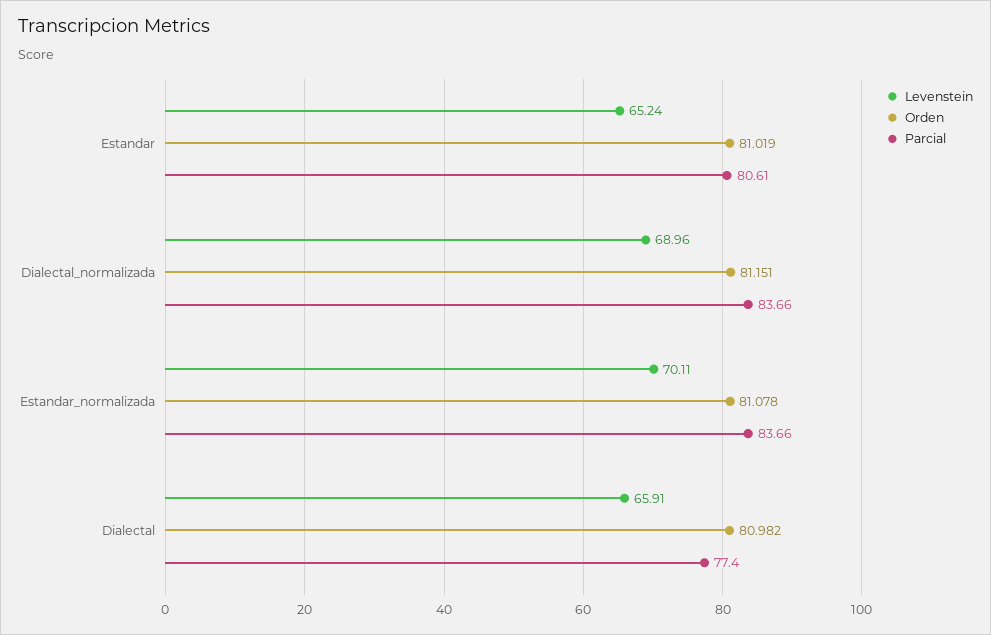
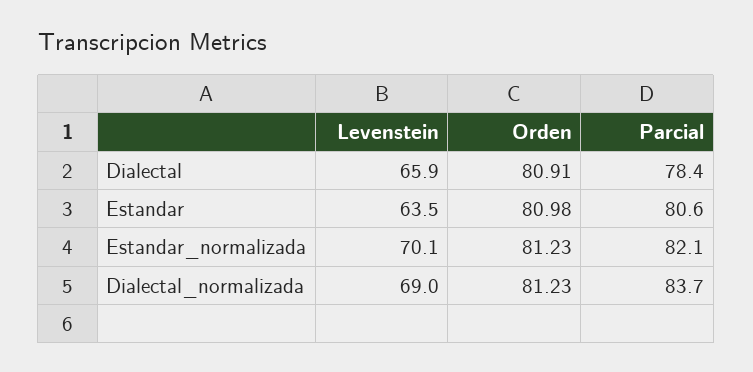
Levenstein, Estandar: 65.24 -> 63.5
Orden, Estandar: 81.019 -> 80.98
Orden, Dialectal_normalizada: 81.151 -> 81.23
Orden, Estandar_normalizada: 81.078 -> 81.23
Parcial, Estandar_normalizada: 83.66 -> 82.1
Orden, Dialectal: 80.982 -> 80.91
Parcial, Dialectal: 77.4 -> 78.4

